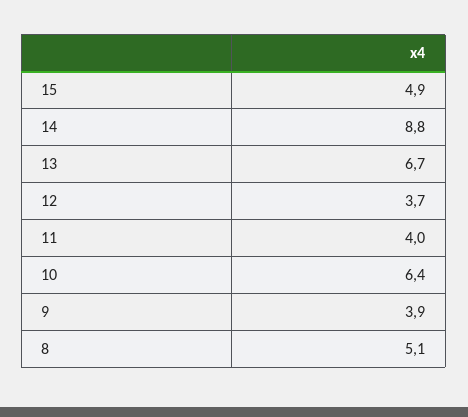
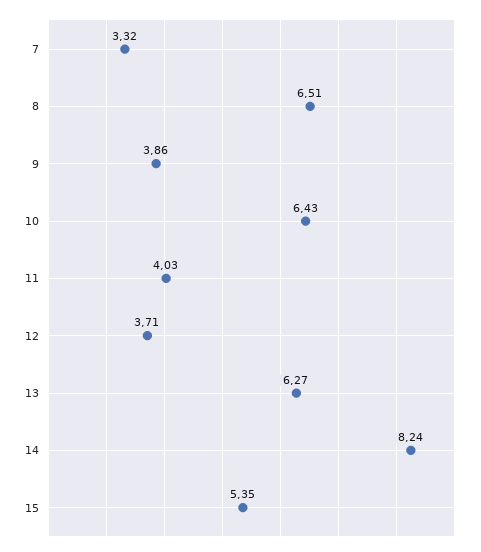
15: 4.9 -> 5.35
14: 8.8 -> 8.24
13: 6.7 -> 6.27
8: 5.1 -> 6.51
7: none -> 3.32

